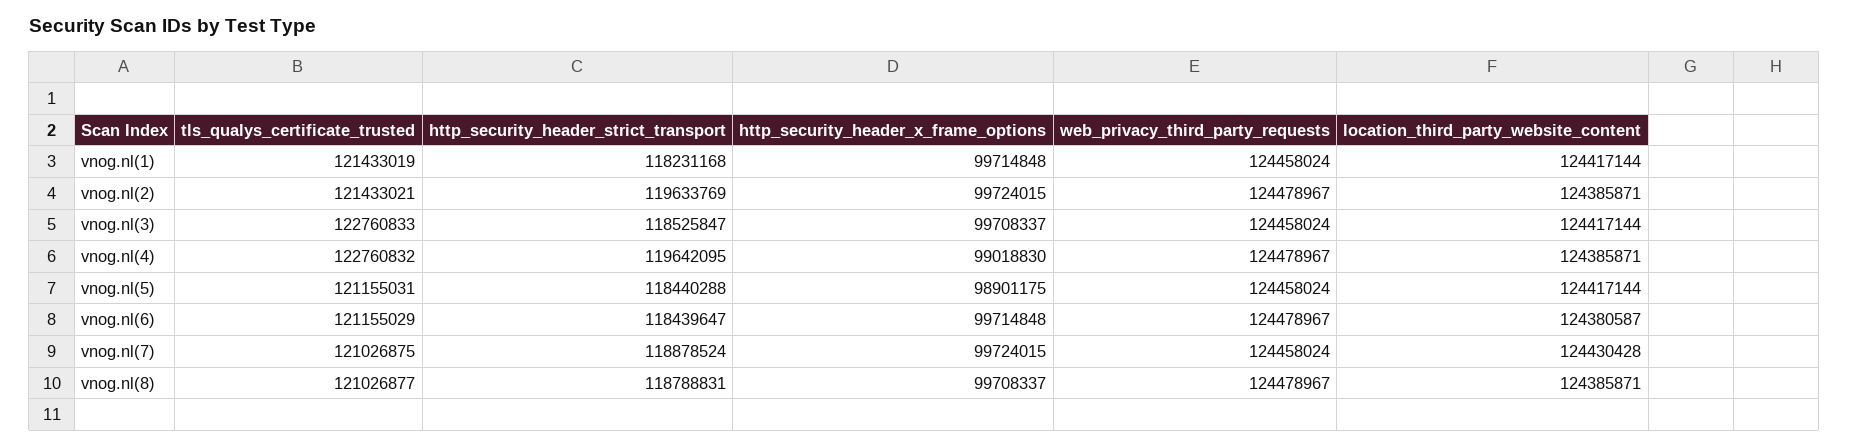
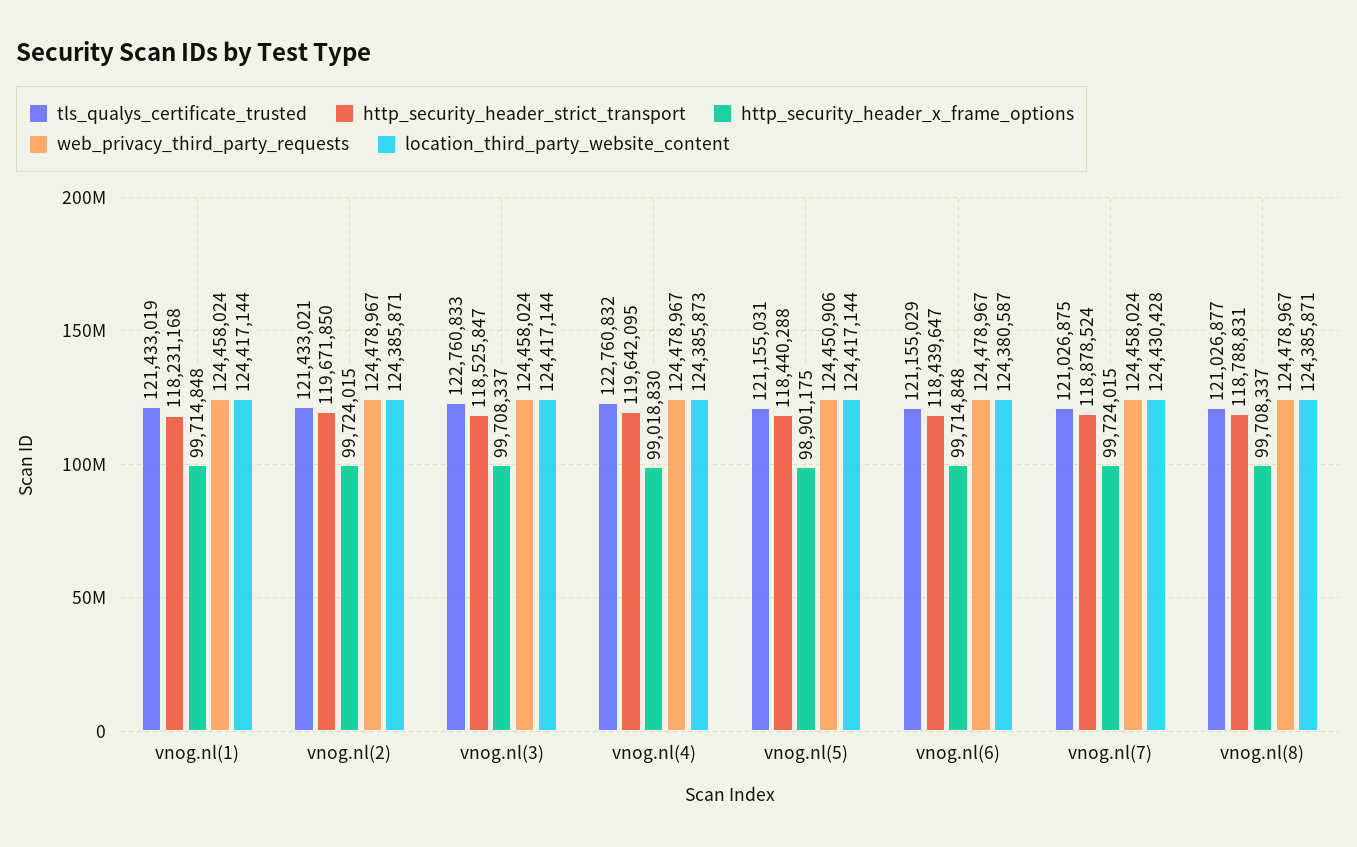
http_security_header_strict_transport, vnog.nl(2): 119633769 -> 119671850
location_third_party_website_content, vnog.nl(4): 124385871 -> 124385873
web_privacy_third_party_requests, vnog.nl(5): 124458024 -> 124450906

